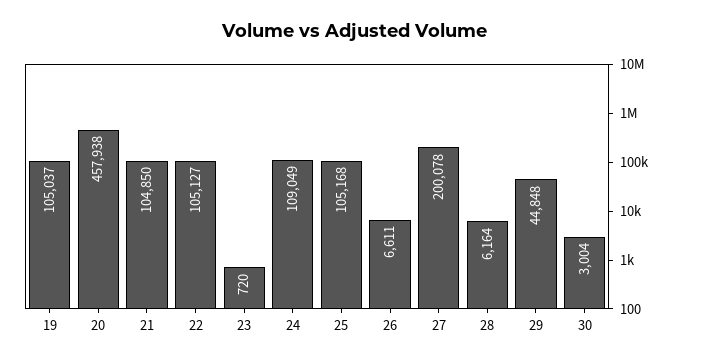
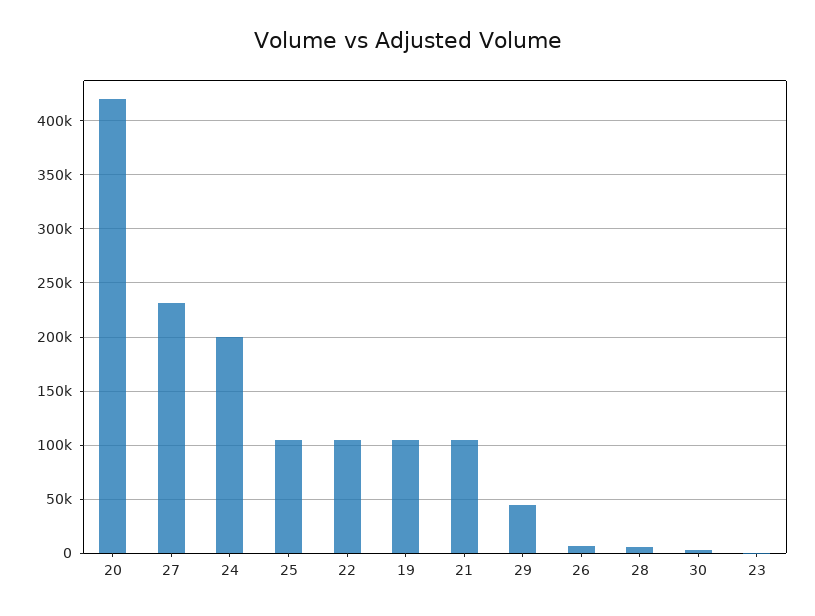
20: 457938 -> 420000
24: 109049 -> 200000
27: 200078 -> 230000

